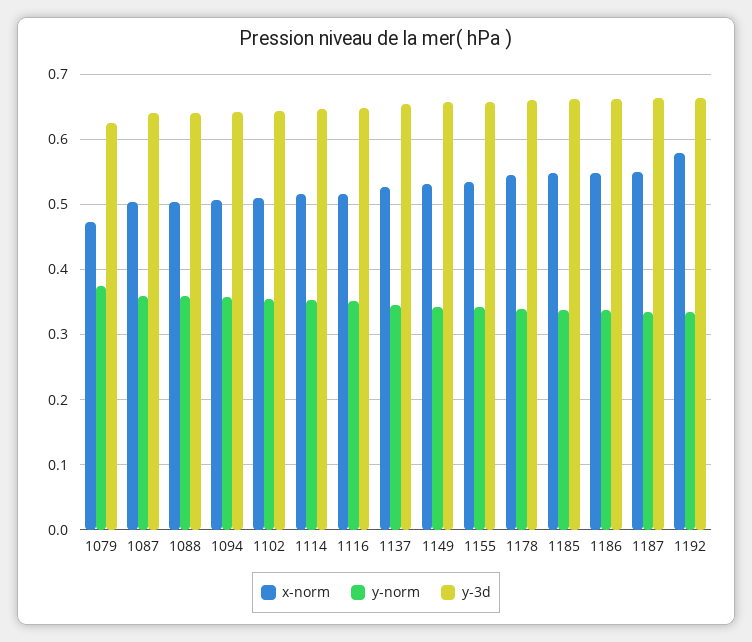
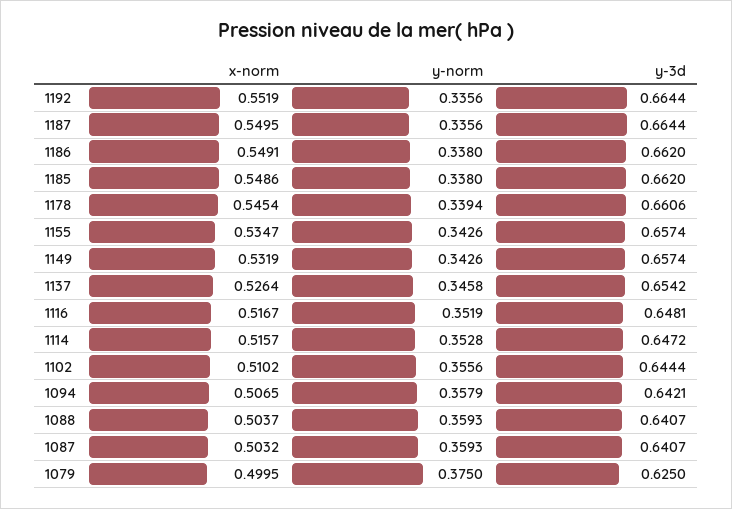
x-norm, 1079: 0.47 -> 0.4995
x-norm, 1192: 0.58 -> 0.5519

